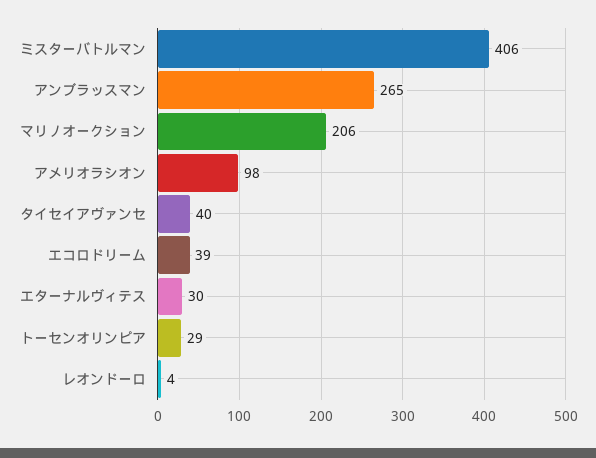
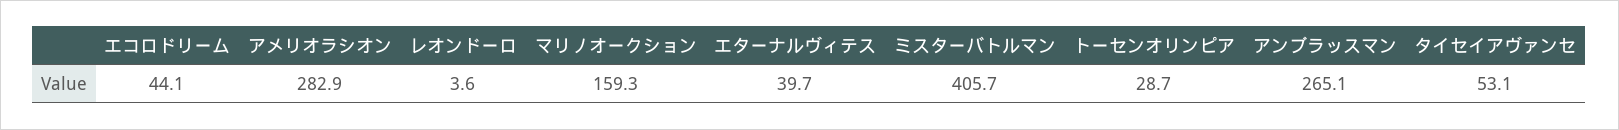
マリノオークション: 206 -> 159.3
アメリオラシオン: 98 -> 282.9
タイセイアヴァンセ: 40 -> 53.1
エコロドリーム: 39 -> 44.1
エターナルヴィテス: 30 -> 39.7

